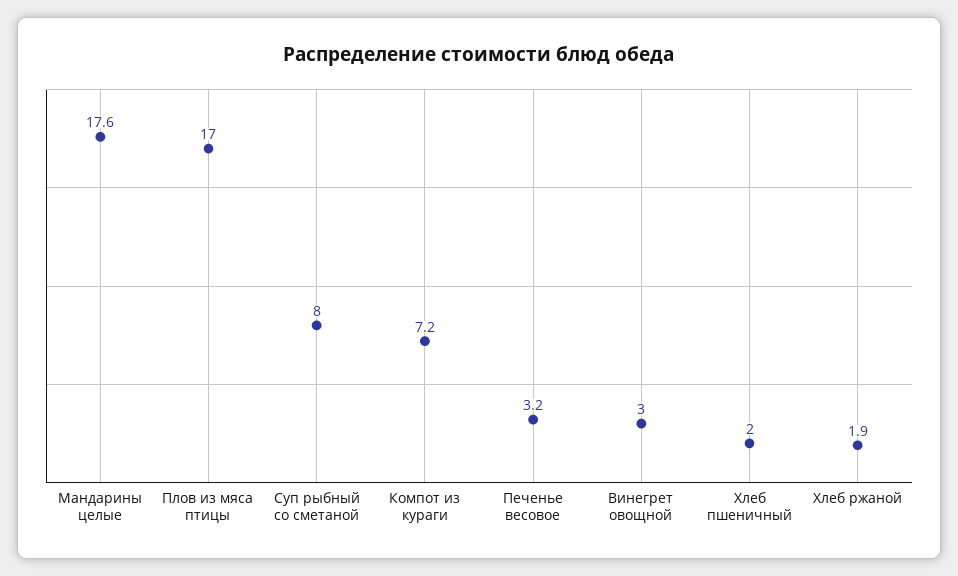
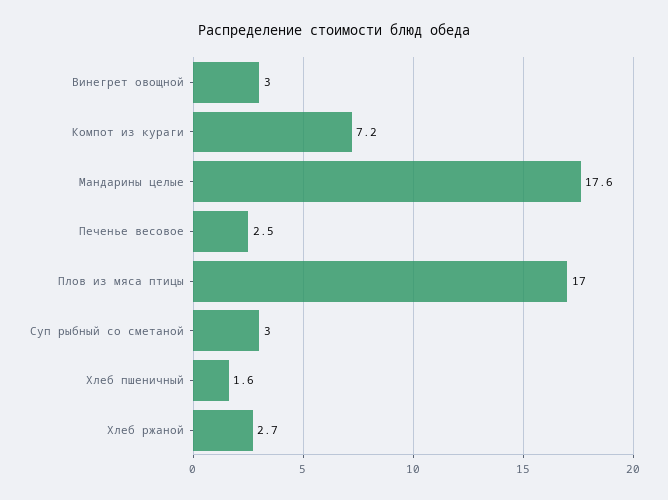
Суп рыбный со сметаной: 8 -> 3
Печенье весовое: 3.2 -> 2.5
Хлеб пшеничный: 2 -> 1.6
Хлеб ржаной: 1.9 -> 2.7

